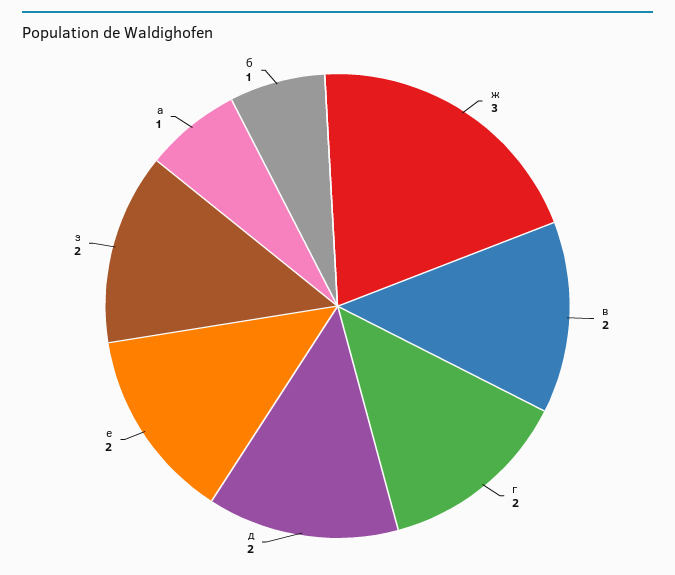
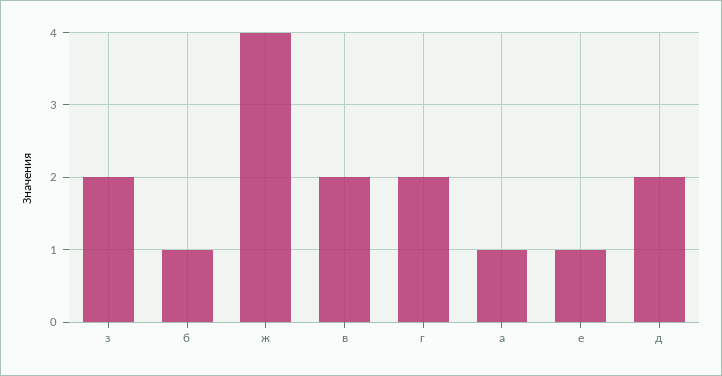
ж: 3 -> 4
е: 2 -> 1

